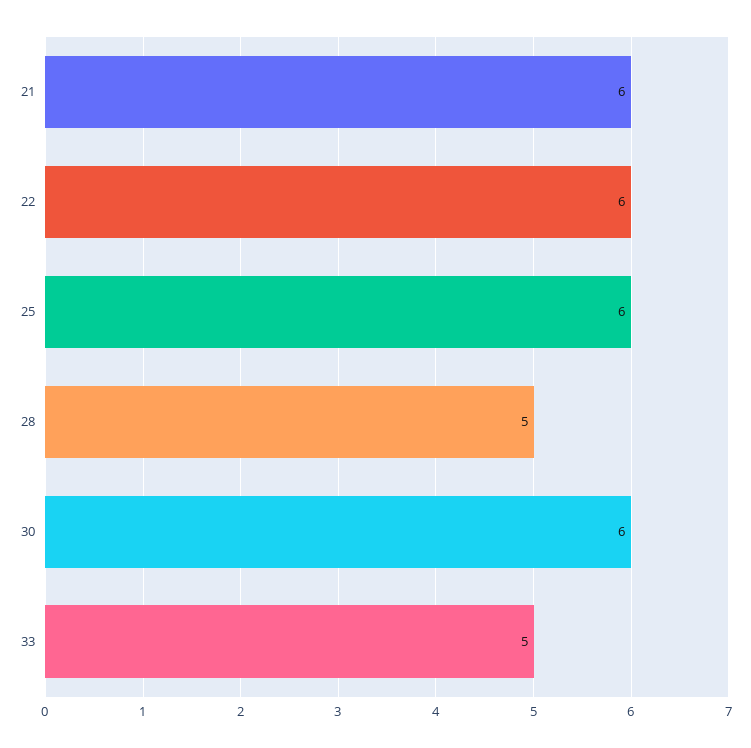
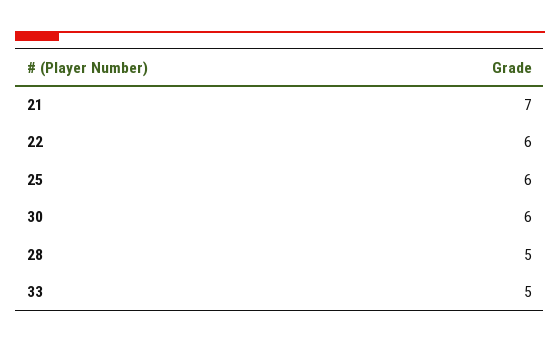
21: 6 -> 7

